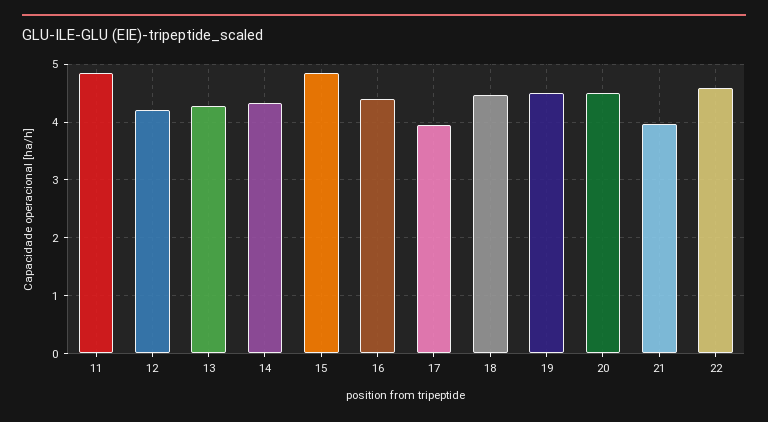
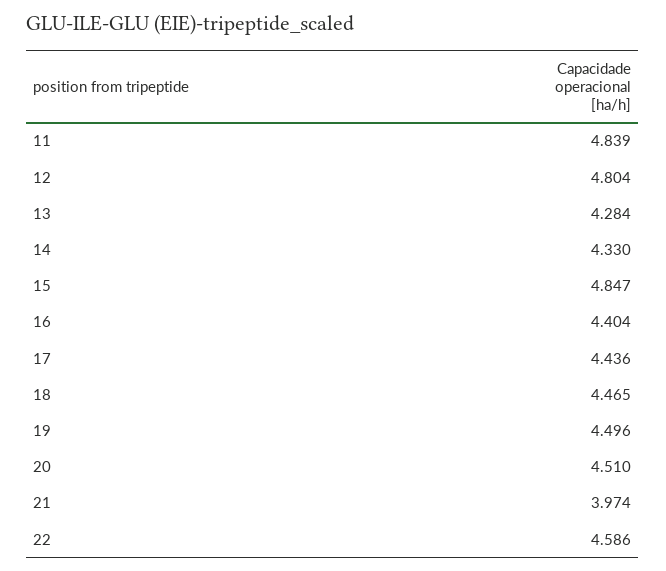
12: 4.2 -> 4.804
17: 4 -> 4.436

